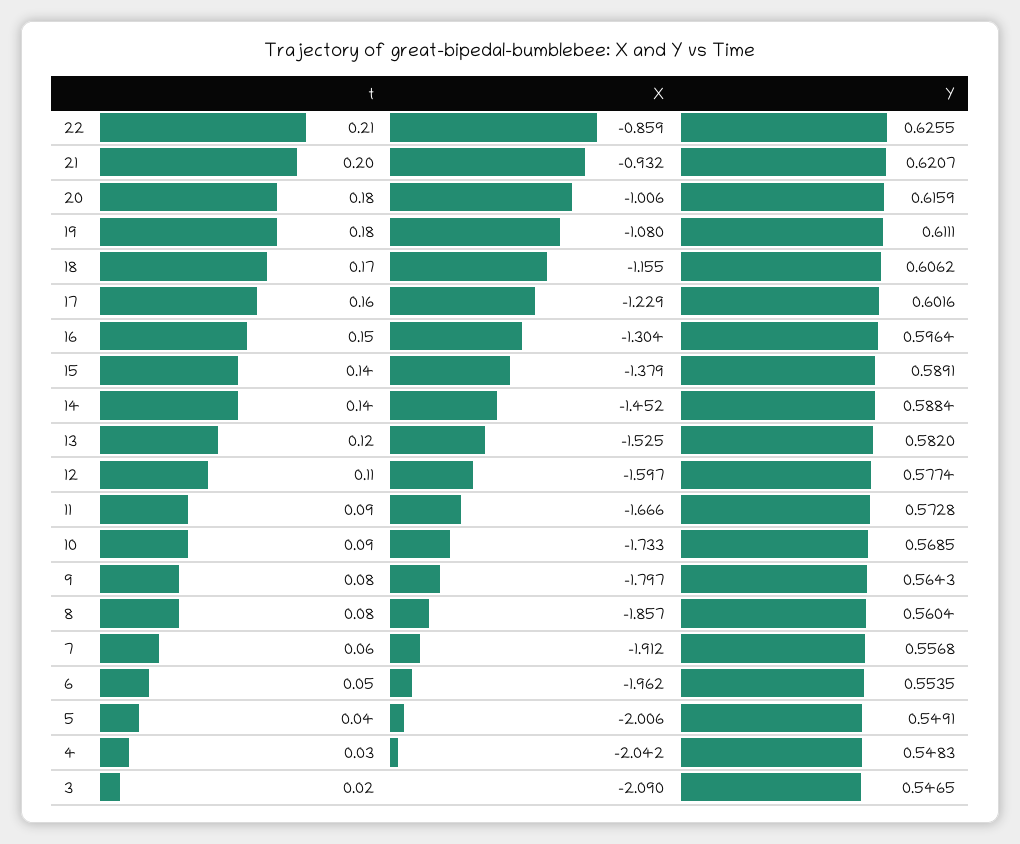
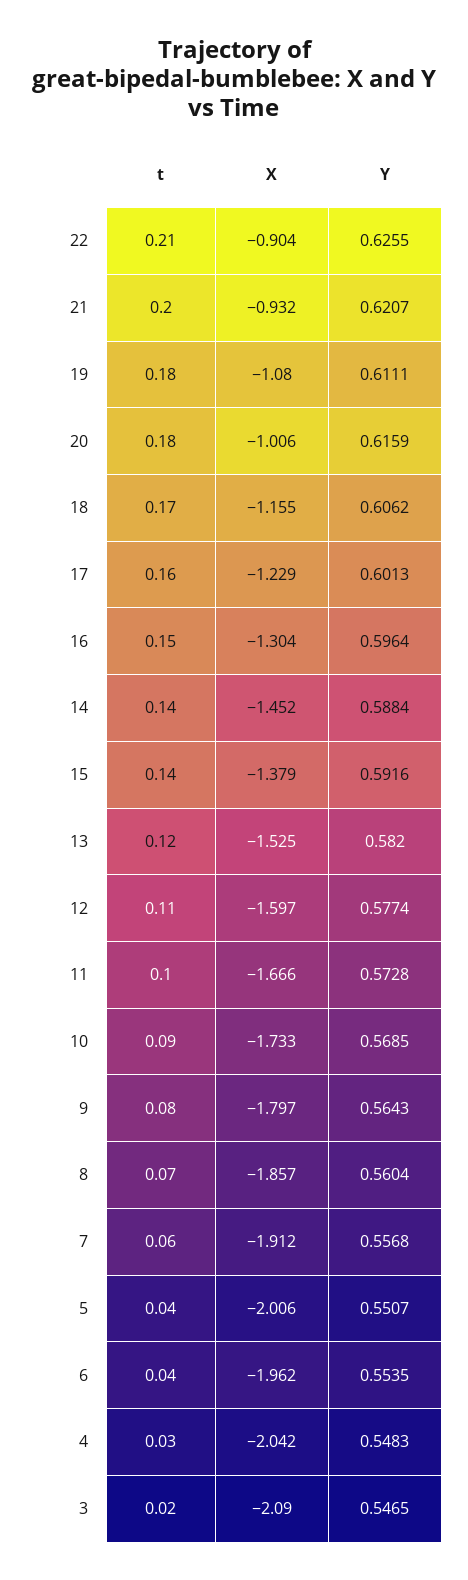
X, 22: -0.859 -> -0.904
Y, 17: 0.6016 -> 0.6013
Y, 15: 0.5891 -> 0.5916
t, 11: 0.09 -> 0.1
t, 8: 0.08 -> 0.07
t, 6: 0.05 -> 0.04
Y, 5: 0.5491 -> 0.5507

